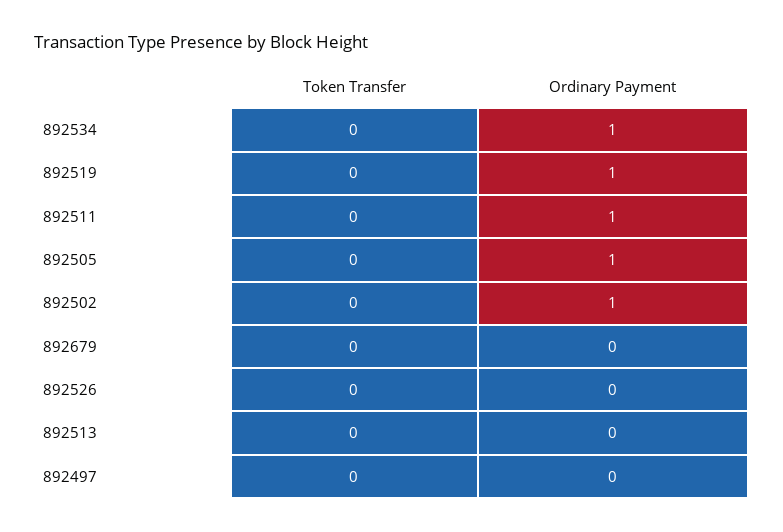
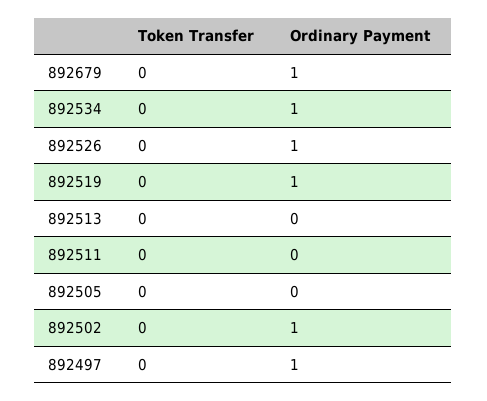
Ordinary Payment, 892511: 1 -> 0
Ordinary Payment, 892505: 1 -> 0
Ordinary Payment, 892679: 0 -> 1
Ordinary Payment, 892526: 0 -> 1
Ordinary Payment, 892497: 0 -> 1

